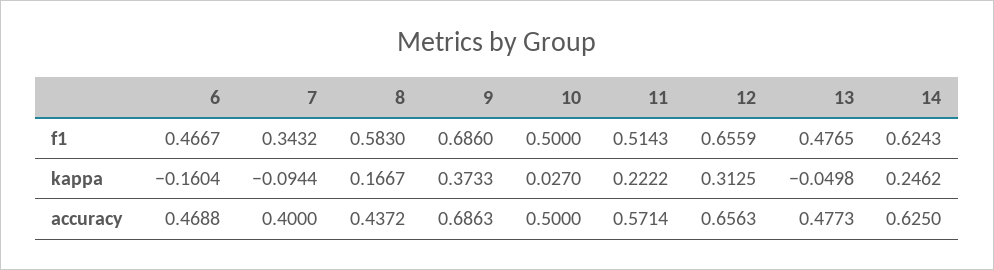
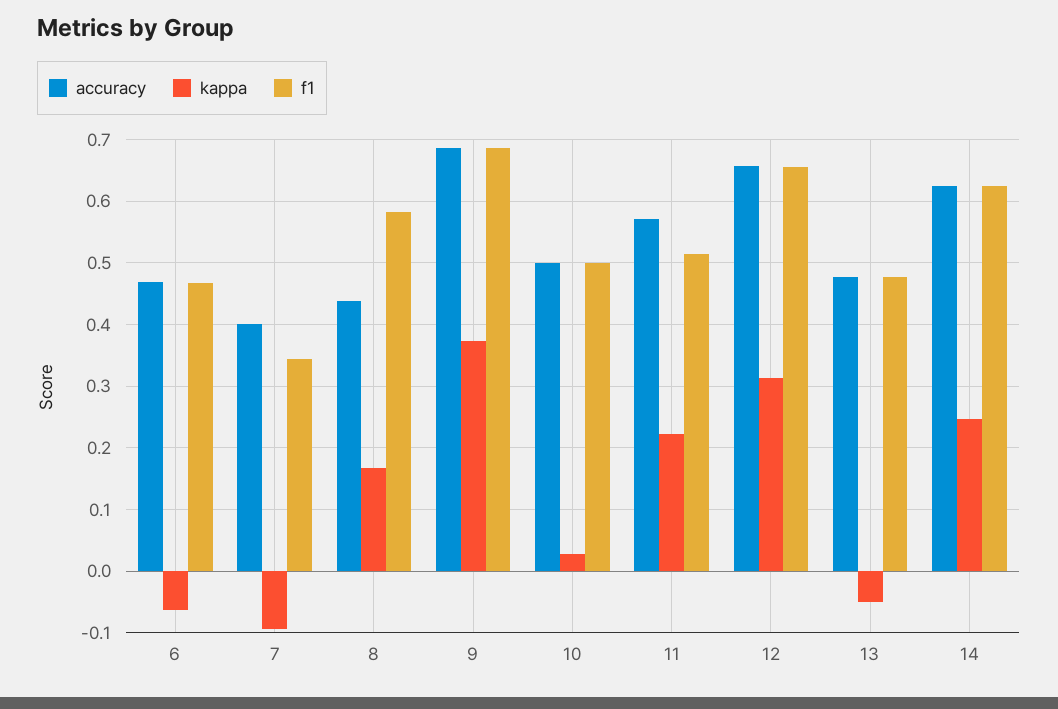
kappa, 6: -0.1604 -> -0.06

